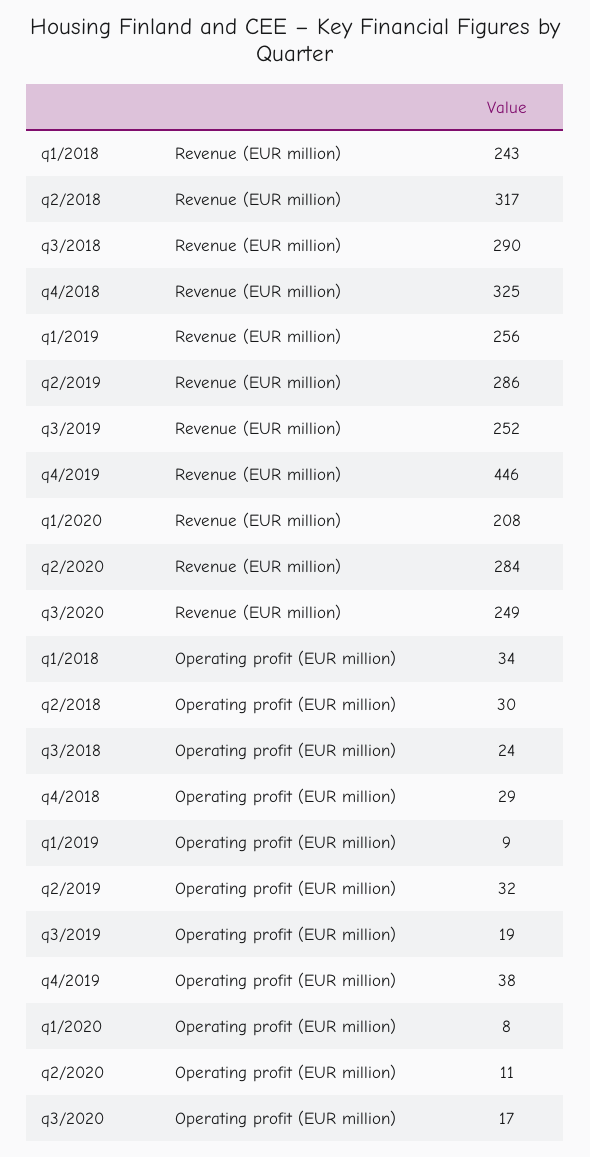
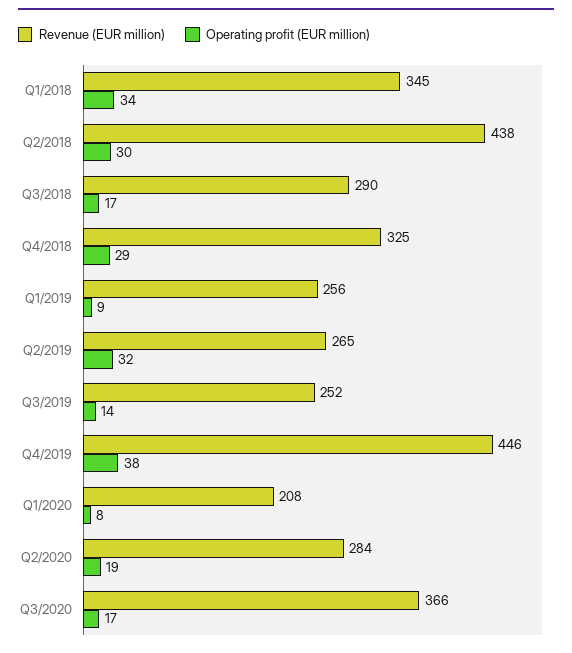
Revenue (EUR million), q1/2018: 243 -> 345
Revenue (EUR million), q2/2018: 317 -> 438
Revenue (EUR million), q2/2019: 286 -> 265
Revenue (EUR million), q3/2020: 249 -> 366
Operating profit (EUR million), q3/2018: 24 -> 17
Operating profit (EUR million), q3/2019: 19 -> 14
Operating profit (EUR million), q2/2020: 11 -> 19

